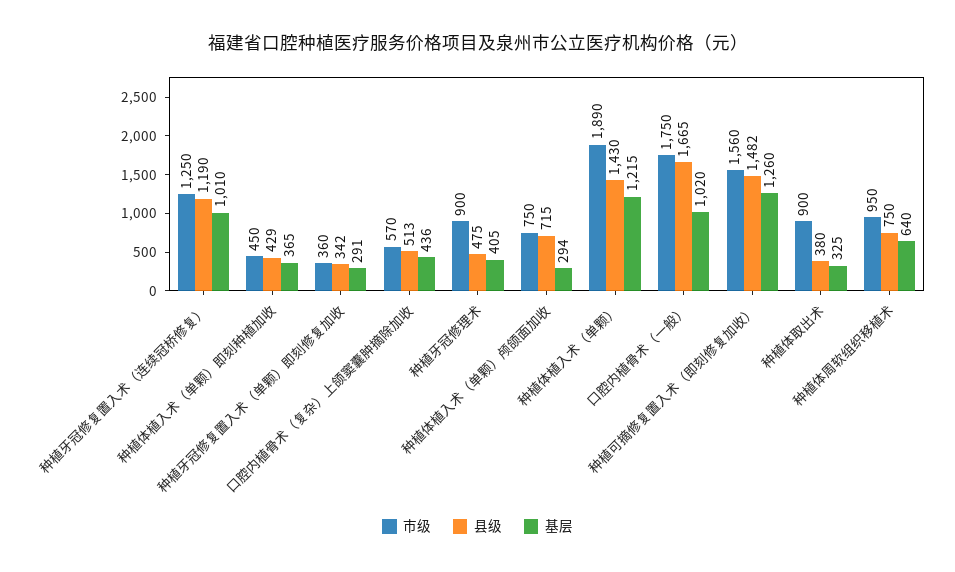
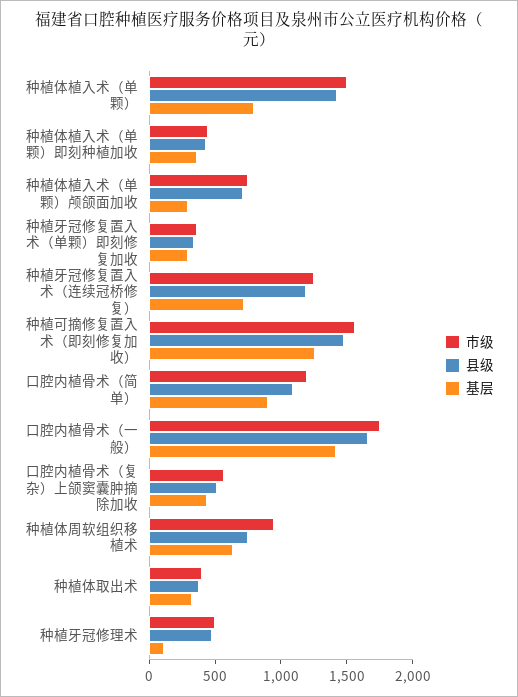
基层, 种植牙冠修复置入术（连续冠桥修复）: 1010 -> 700
市级, 种植牙冠修理术: 900 -> 500
基层, 种植牙冠修理术: 405 -> 100
市级, 种植体植入术（单颗）: 1890 -> 1500
基层, 种植体植入术（单颗）: 1215 -> 800
基层, 口腔内植骨术（一般）: 1020 -> 1400
市级, 种植体取出术: 900 -> 400
市级, 口腔内植骨术（简单）: none -> 1200
县级, 口腔内植骨术（简单）: none -> 1100
基层, 口腔内植骨术（简单）: none -> 900

